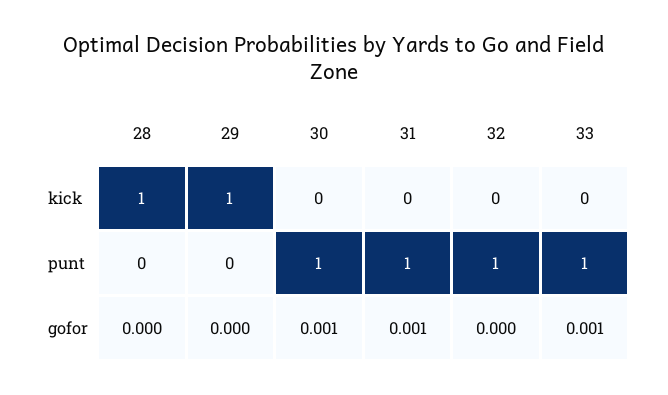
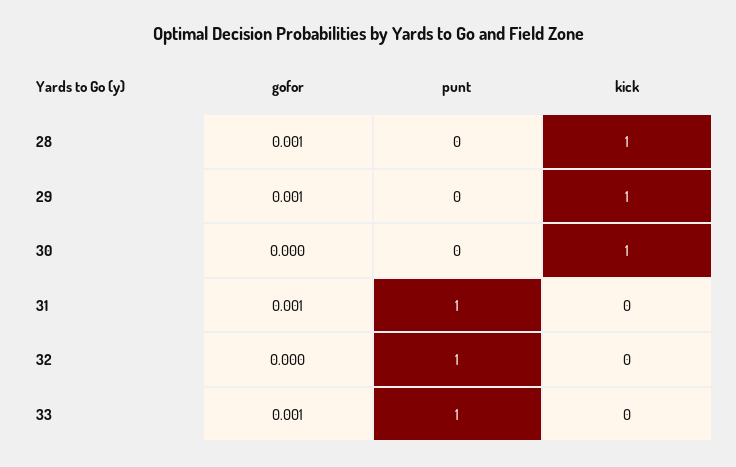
30, kick: 0 -> 1
30, punt: 1 -> 0
28, gofor: 0 -> 0.001
29, gofor: 0 -> 0.001
30, gofor: 0.001 -> 0

